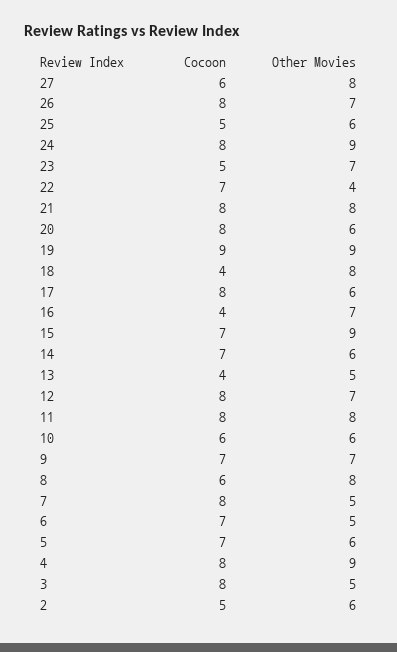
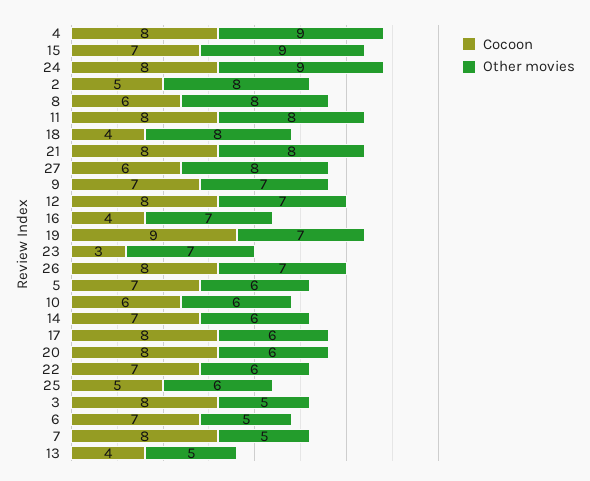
Cocoon, 23: 5 -> 3
Other Movies, 22: 4 -> 6
Other Movies, 19: 9 -> 7
Other Movies, 2: 6 -> 8

